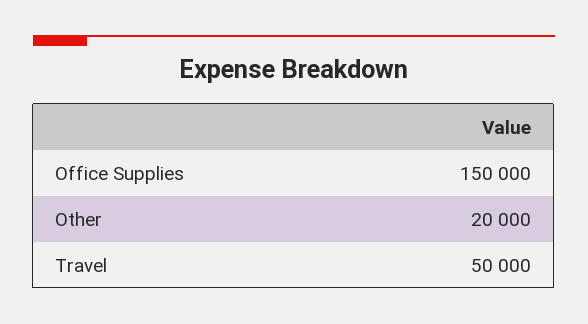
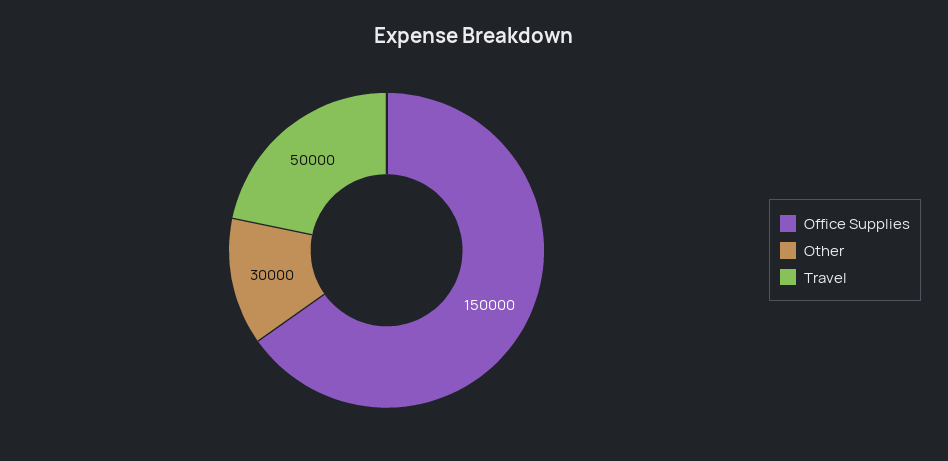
Other: 20000 -> 30000

